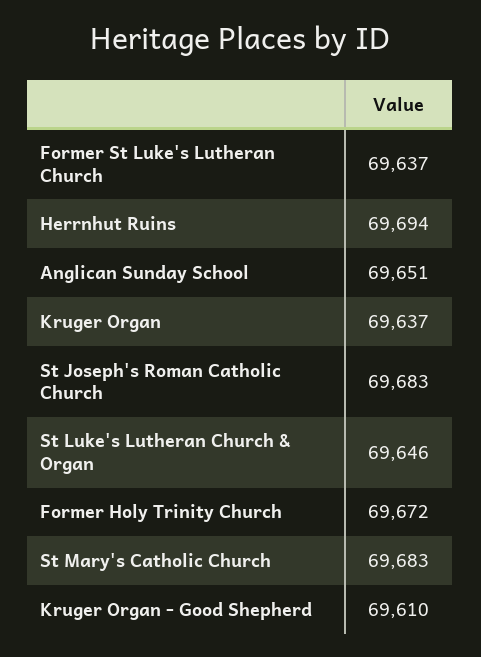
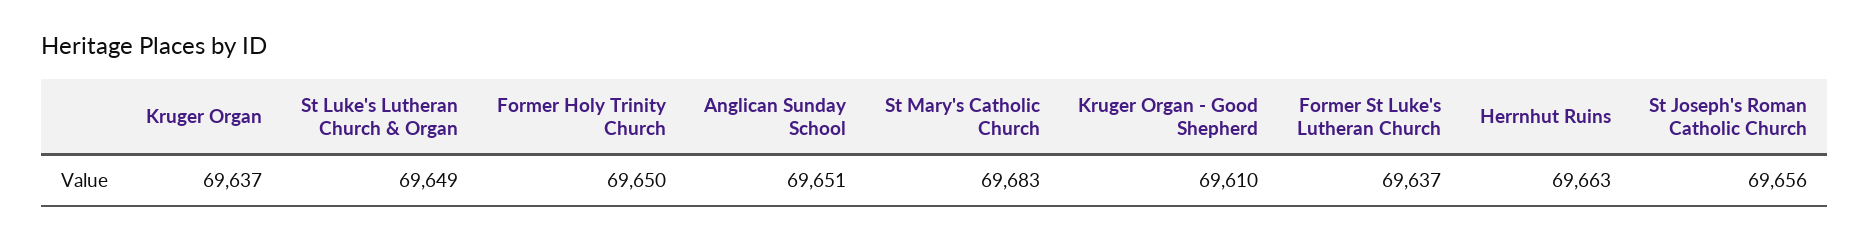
Herrnhut Ruins: 69694 -> 69663
St Joseph's Roman Catholic Church: 69683 -> 69656
St Luke's Lutheran Church & Organ: 69646 -> 69649
Former Holy Trinity Church: 69672 -> 69650

